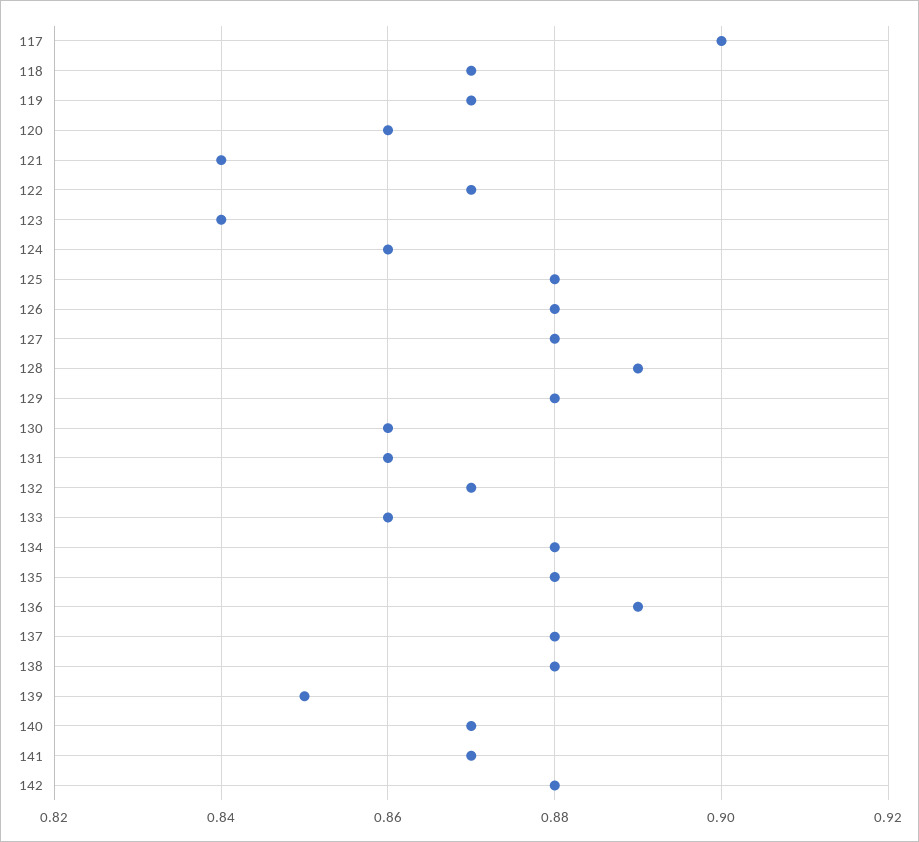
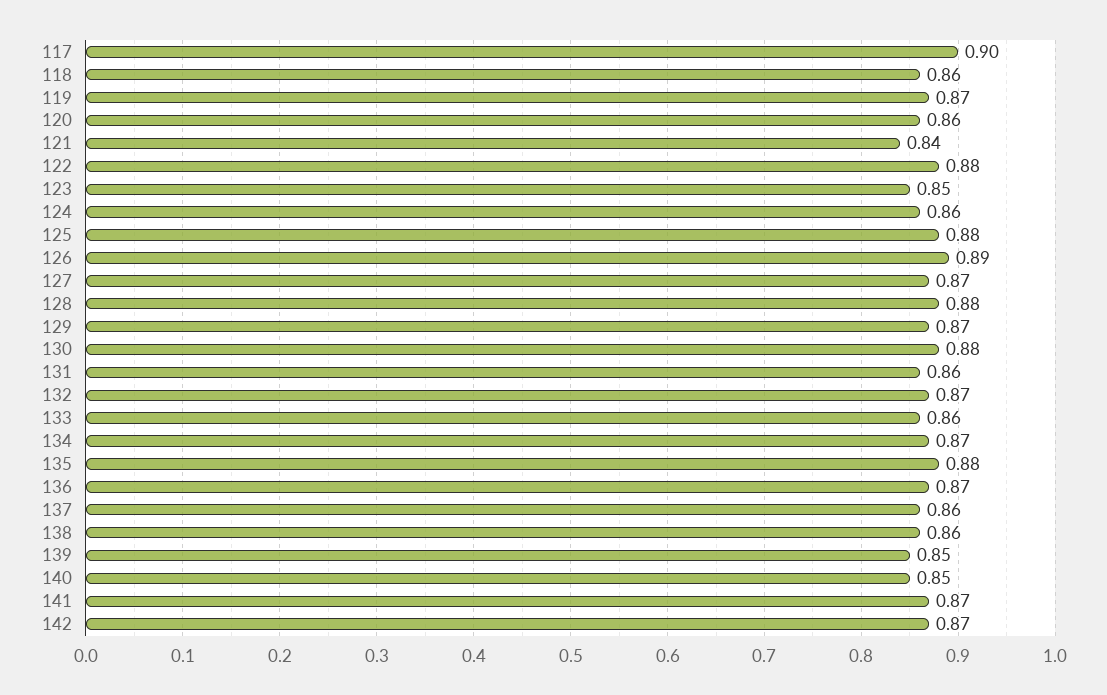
118: 0.87 -> 0.86
122: 0.87 -> 0.88
123: 0.84 -> 0.85
126: 0.88 -> 0.89
127: 0.88 -> 0.87
128: 0.89 -> 0.88
129: 0.88 -> 0.87
130: 0.86 -> 0.88
134: 0.88 -> 0.87
136: 0.89 -> 0.87
137: 0.88 -> 0.86
138: 0.88 -> 0.86
140: 0.87 -> 0.85
142: 0.88 -> 0.87

